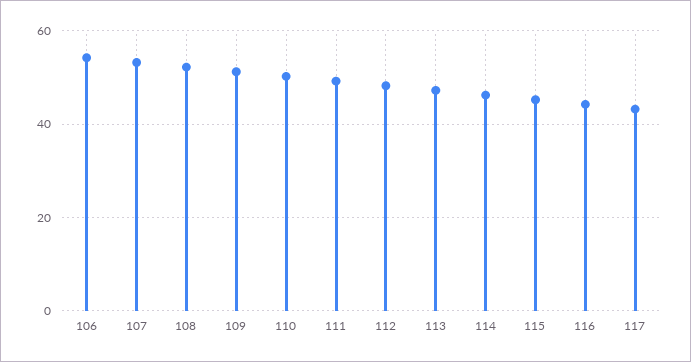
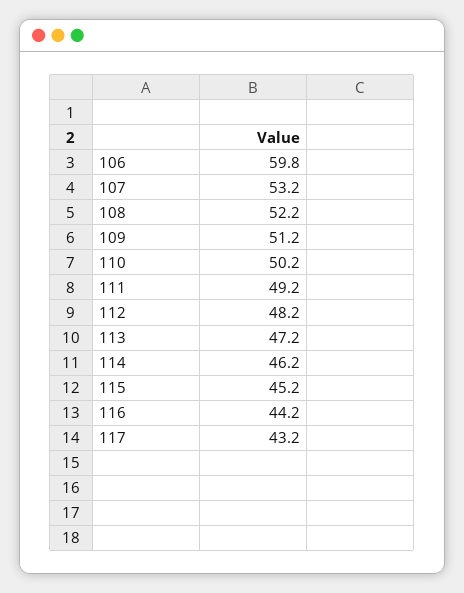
106: 54 -> 59.8

